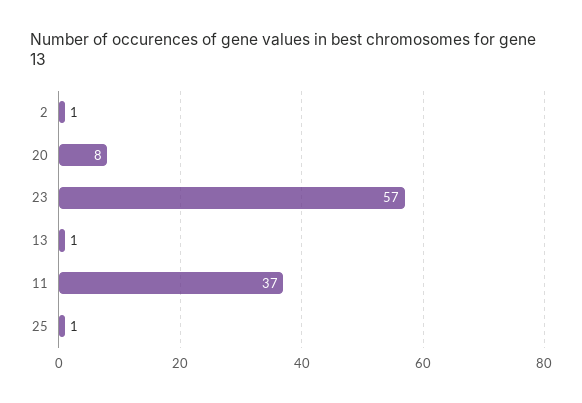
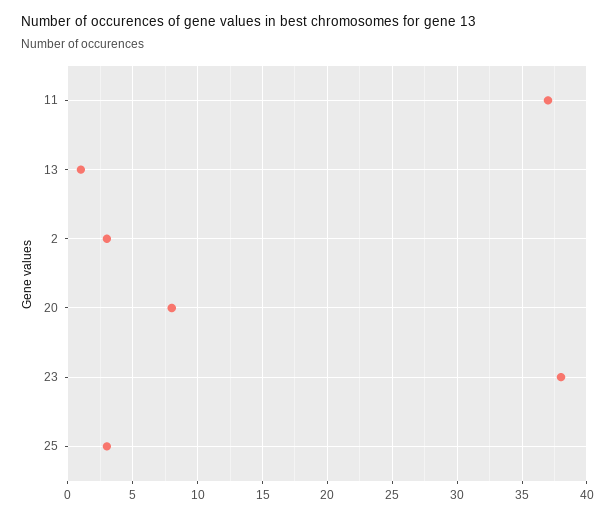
2: 1 -> 3
23: 57 -> 38
25: 1 -> 3

